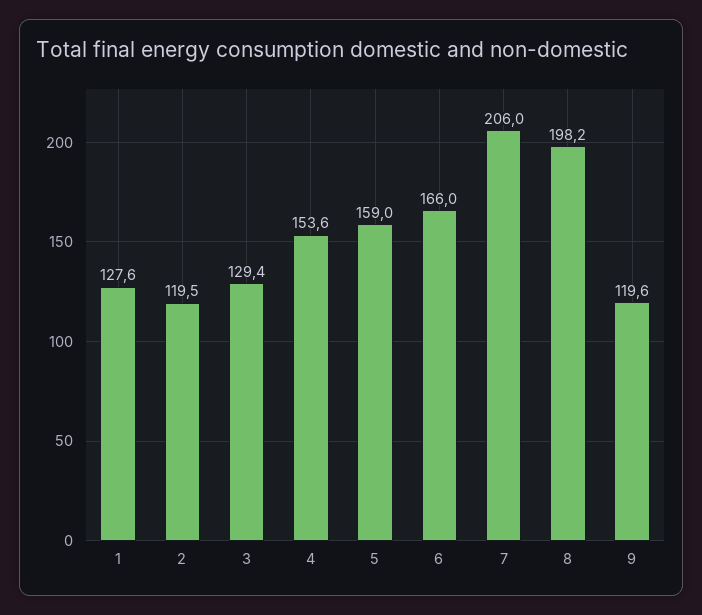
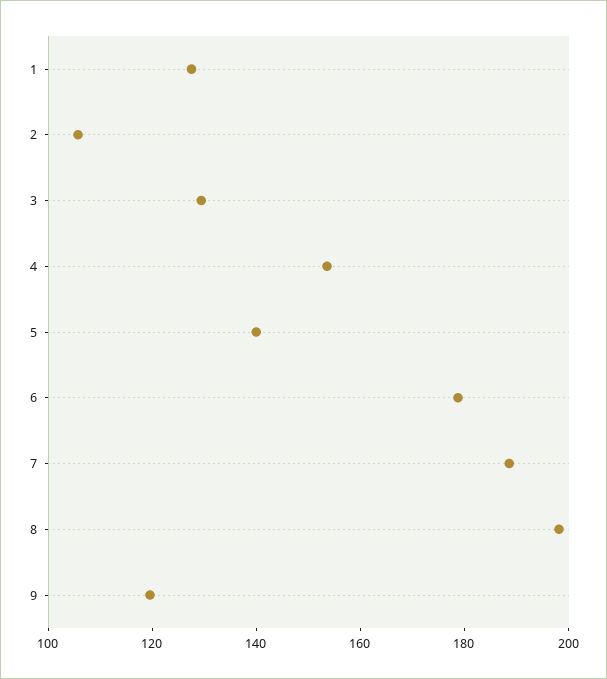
2: 119.5 -> 105
5: 159 -> 140
6: 166 -> 180
7: 206 -> 190

